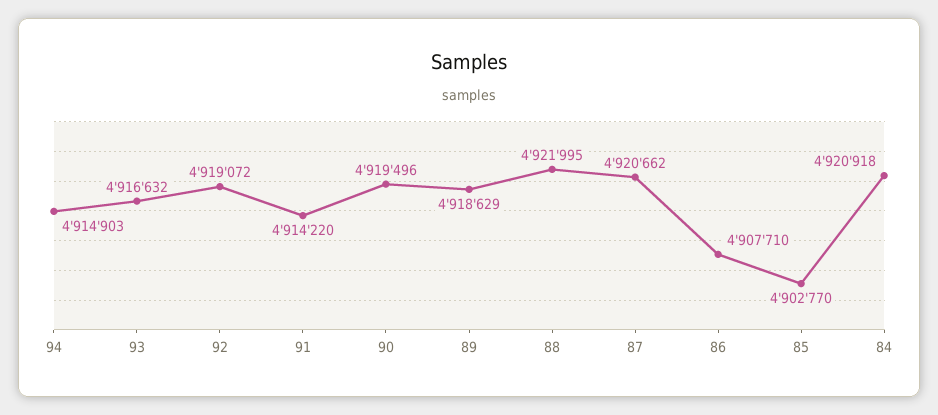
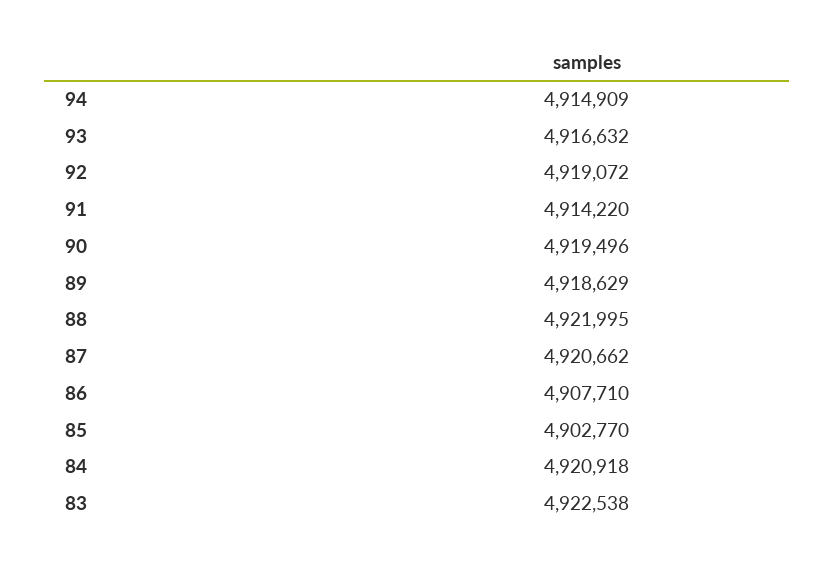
94: 4914903 -> 4914909
83: none -> 4922538

